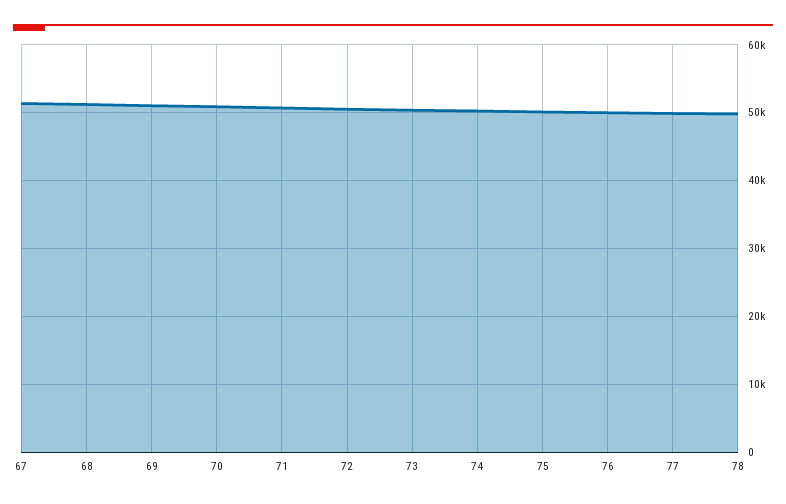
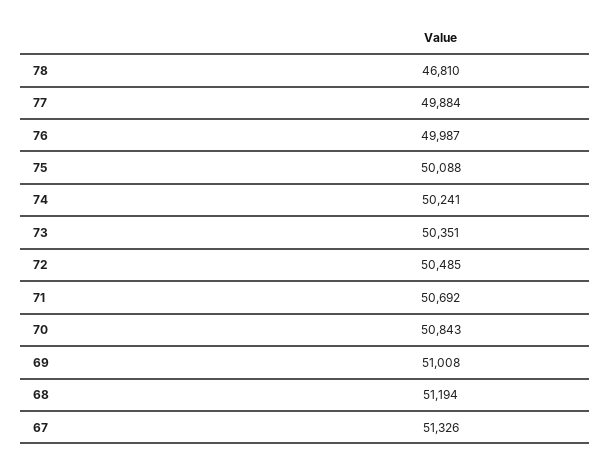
78: 50000 -> 46810

